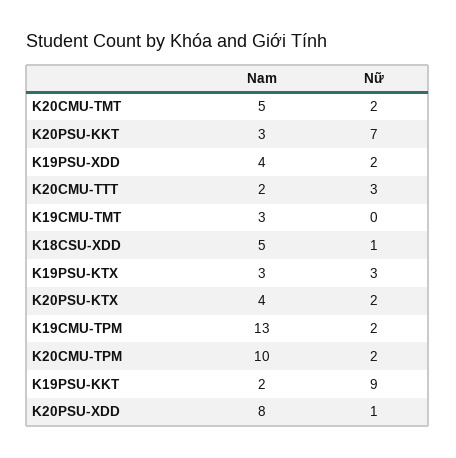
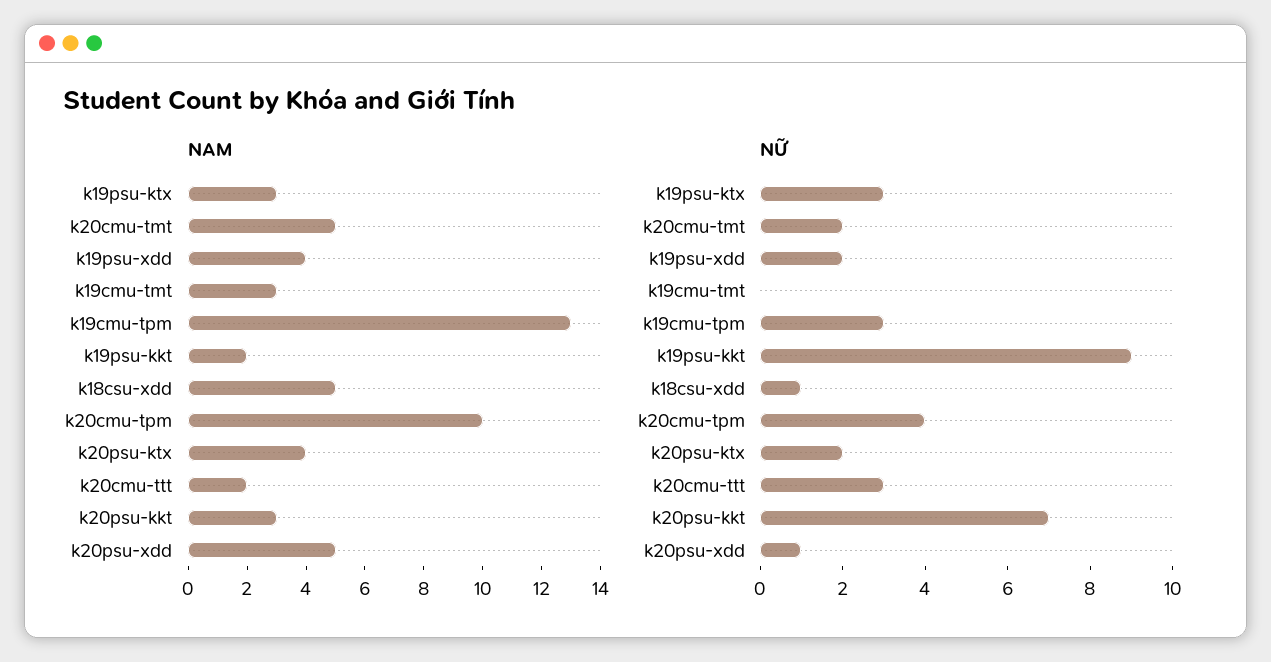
Nữ, K19CMU-TPM: 2 -> 3
Nữ, K20CMU-TPM: 2 -> 4
Nam, K20PSU-XDD: 8 -> 5

